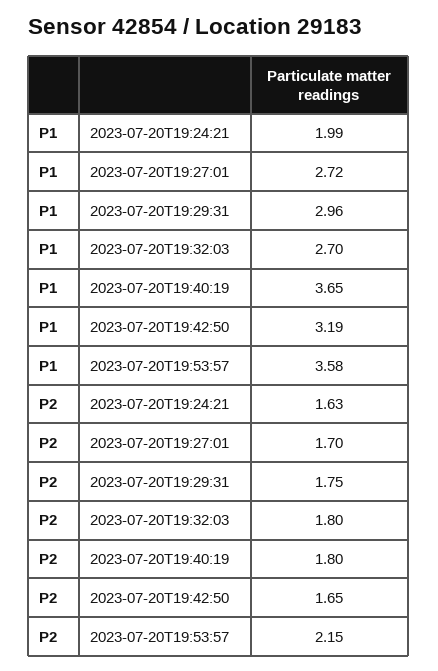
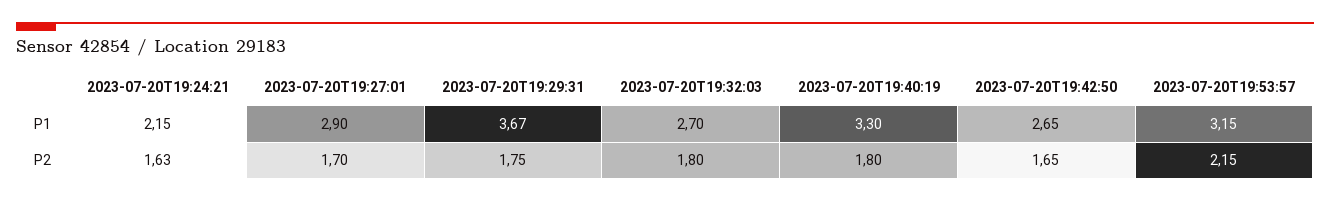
P1, 2023-07-20T19:24:21: 1.99 -> 2.15
P1, 2023-07-20T19:27:01: 2.72 -> 2.9
P1, 2023-07-20T19:29:31: 2.96 -> 3.67
P1, 2023-07-20T19:40:19: 3.65 -> 3.3
P1, 2023-07-20T19:42:50: 3.19 -> 2.65
P1, 2023-07-20T19:53:57: 3.58 -> 3.15

